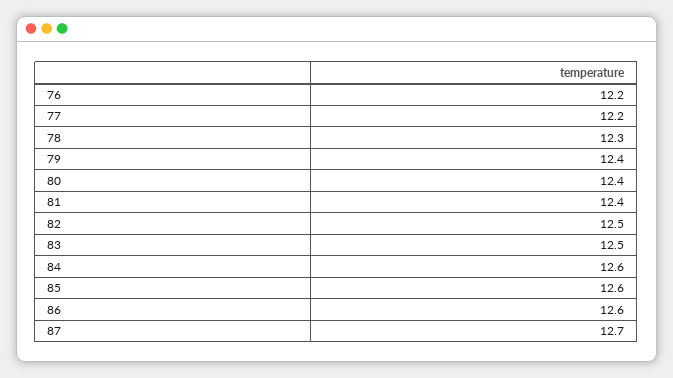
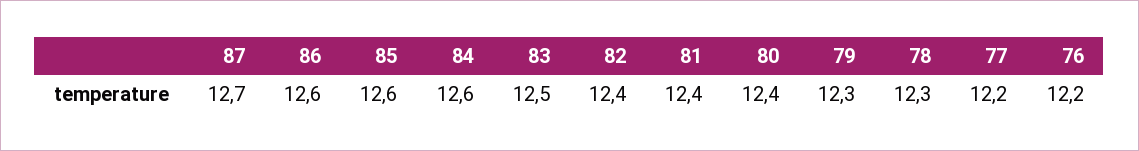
79: 12.4 -> 12.3
82: 12.5 -> 12.4

